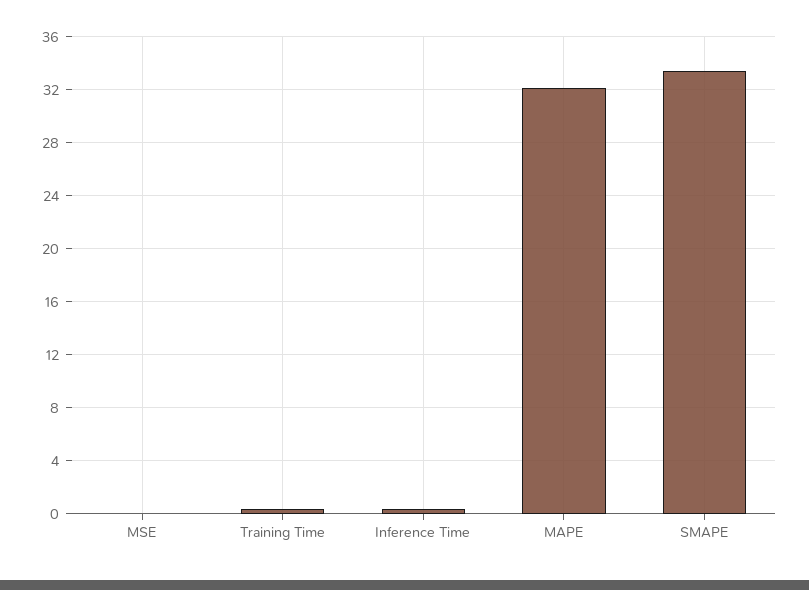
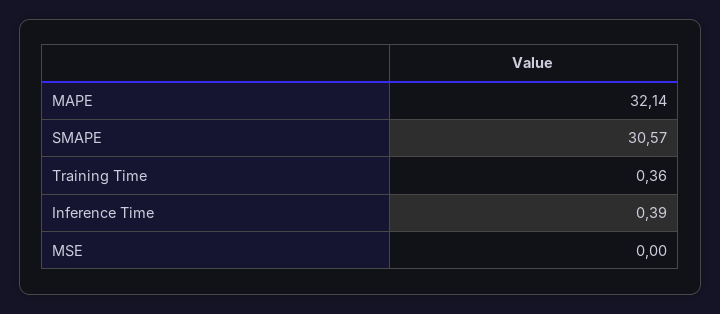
SMAPE: 33.5 -> 30.57

